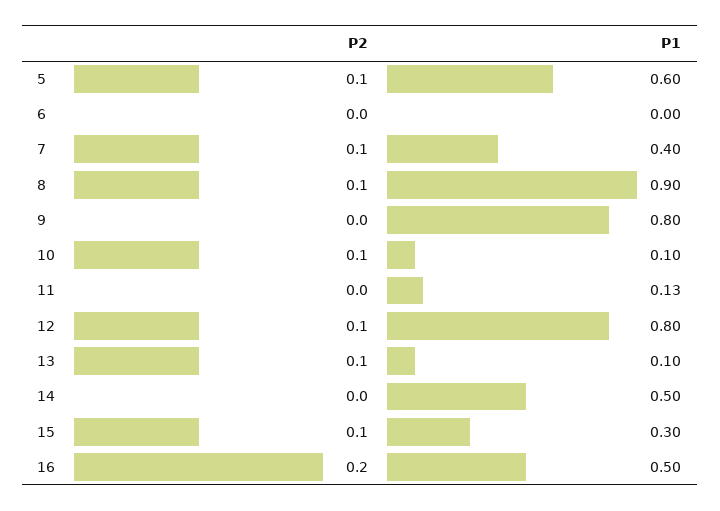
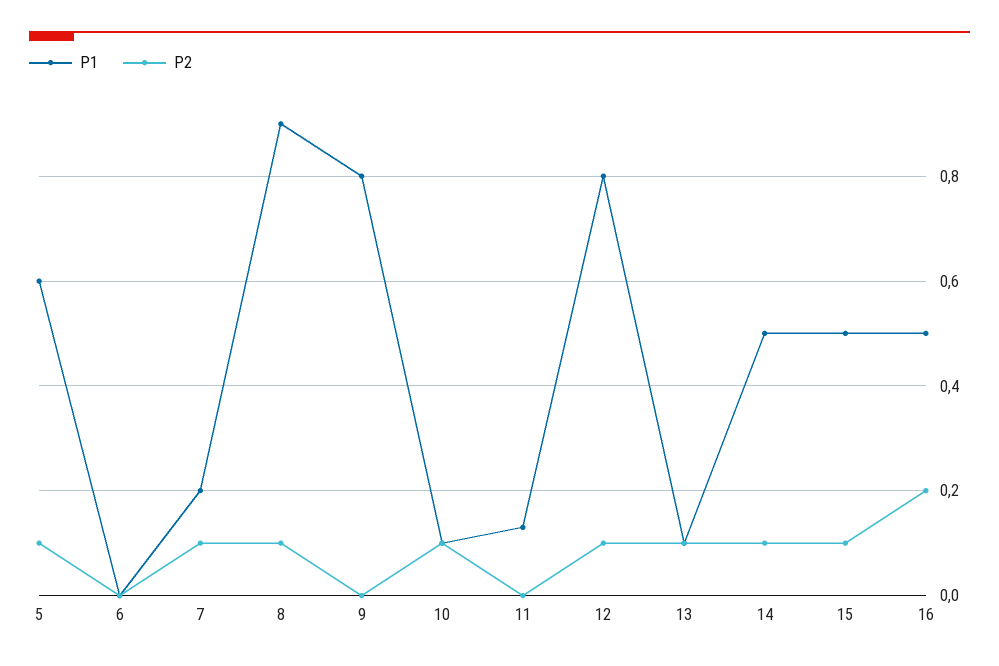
P1, 7: 0.4 -> 0.2
P2, 14: 0 -> 0.1
P1, 15: 0.3 -> 0.5

